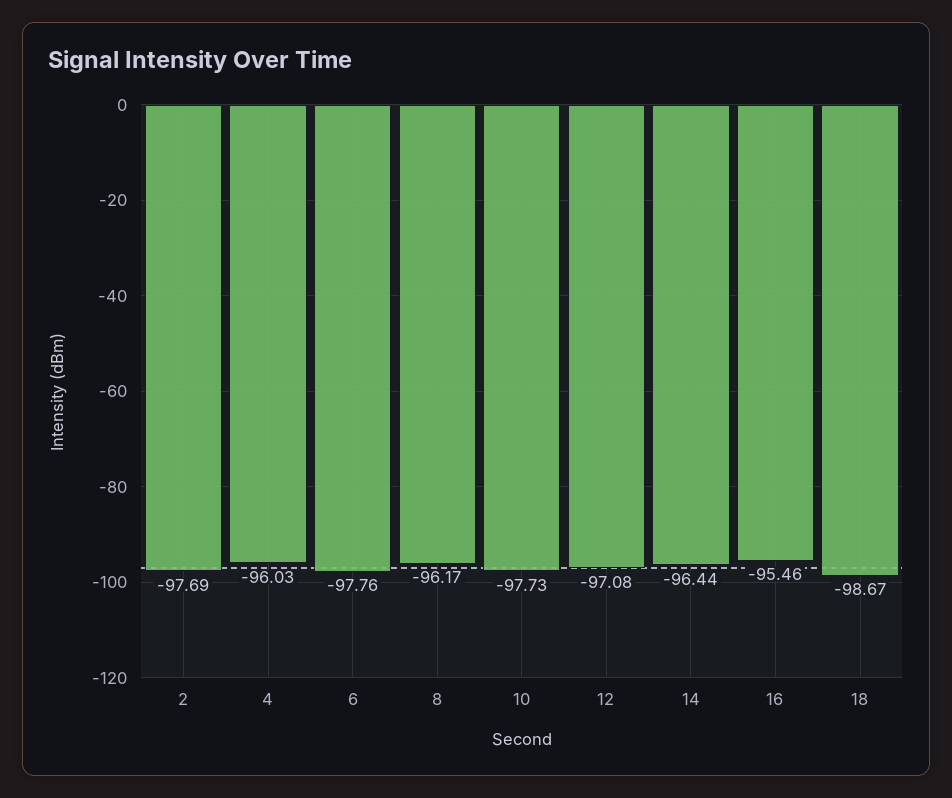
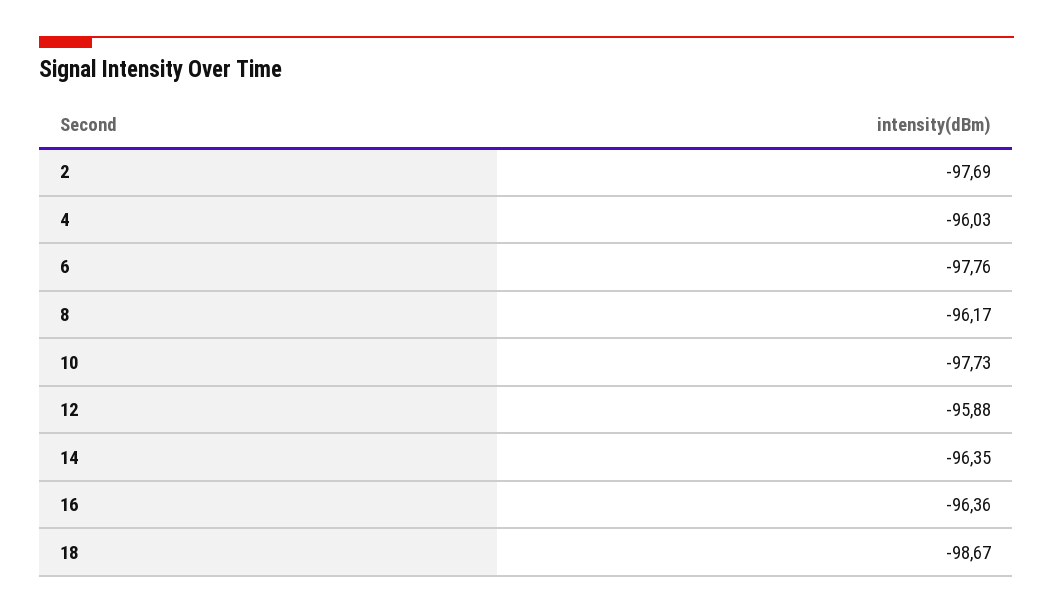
12: -97.08 -> -95.88
14: -96.44 -> -96.35
16: -95.46 -> -96.36

